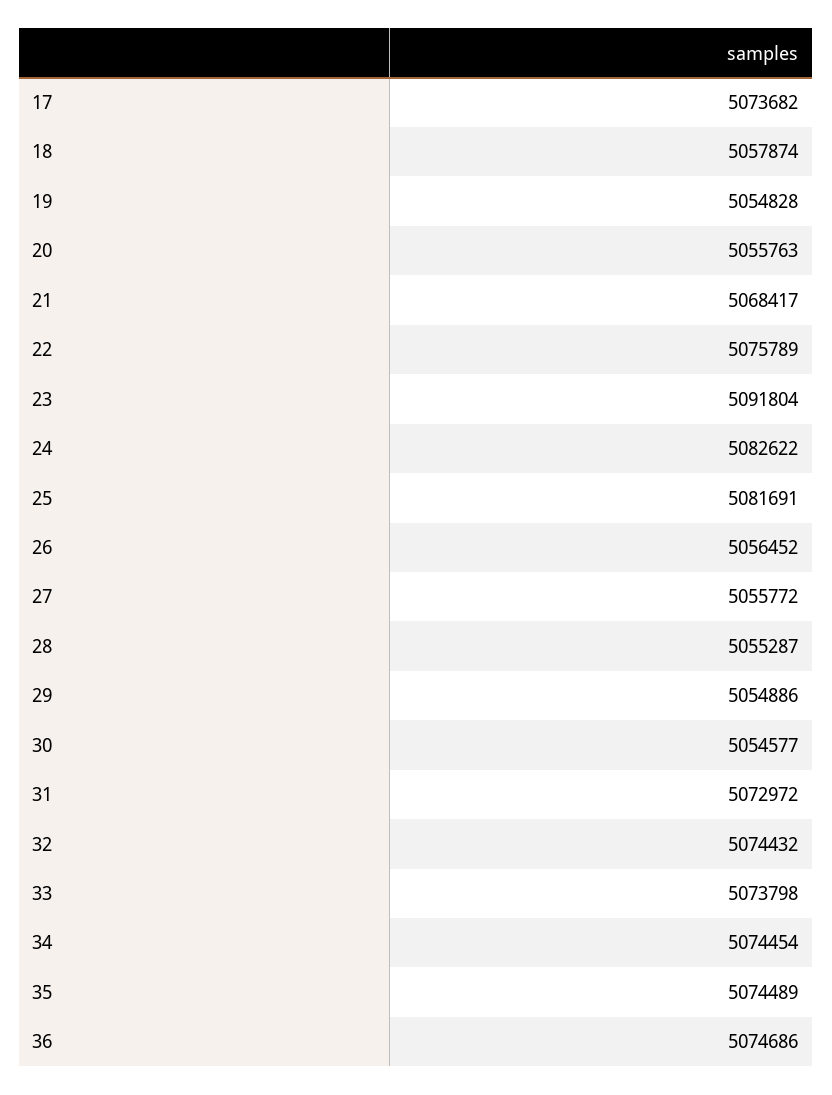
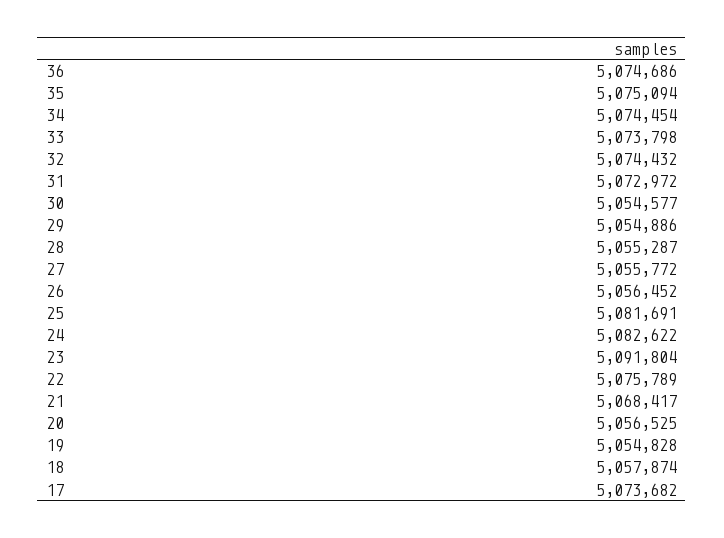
20: 5055763 -> 5056525
35: 5074489 -> 5075094

